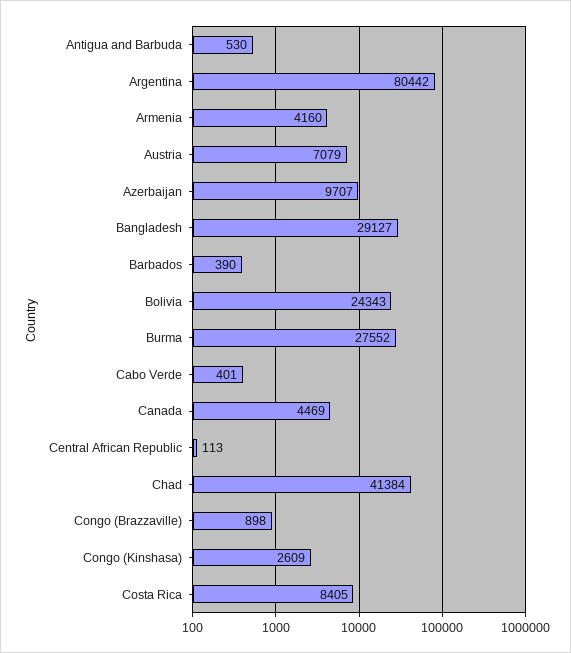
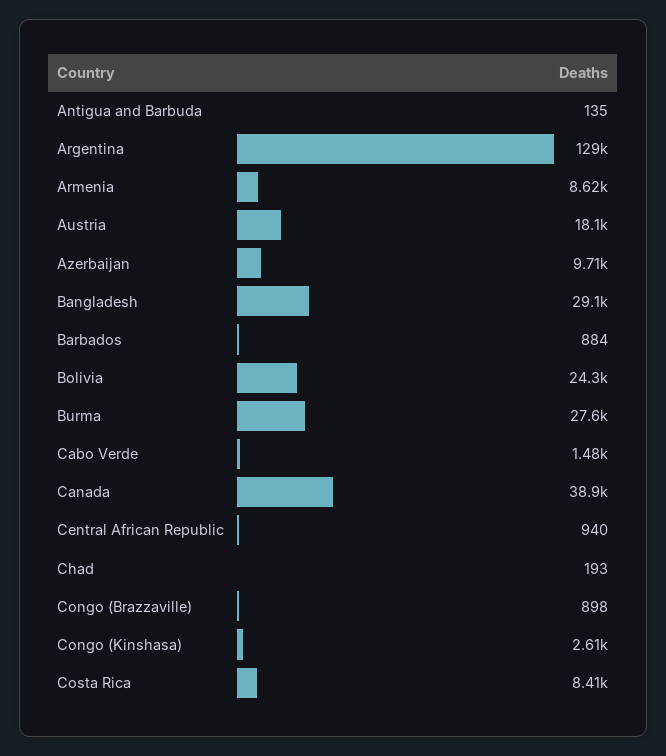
Antigua and Barbuda: 530 -> 135
Argentina: 80442 -> 129000
Armenia: 4160 -> 8620
Austria: 7079 -> 18100
Barbados: 390 -> 884
Cabo Verde: 401 -> 1480
Canada: 4469 -> 38900
Central African Republic: 113 -> 940
Chad: 41384 -> 193

